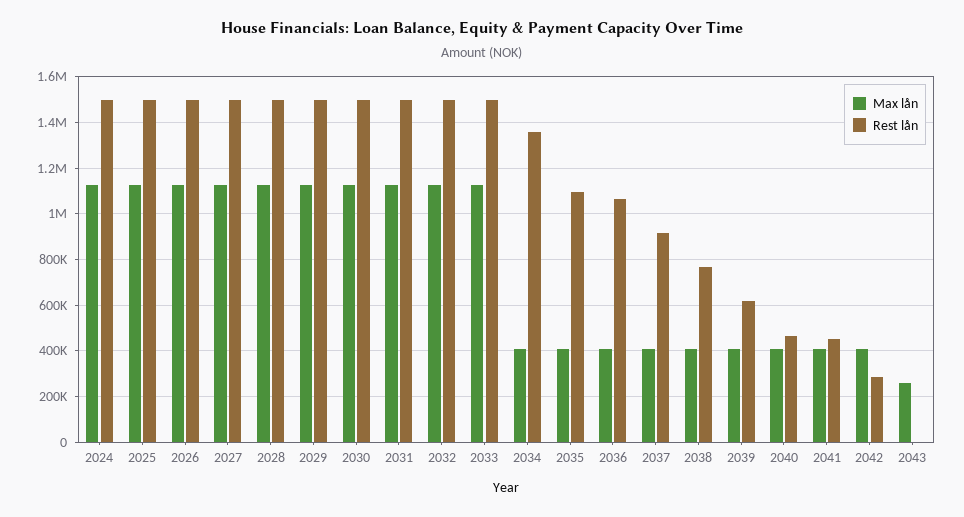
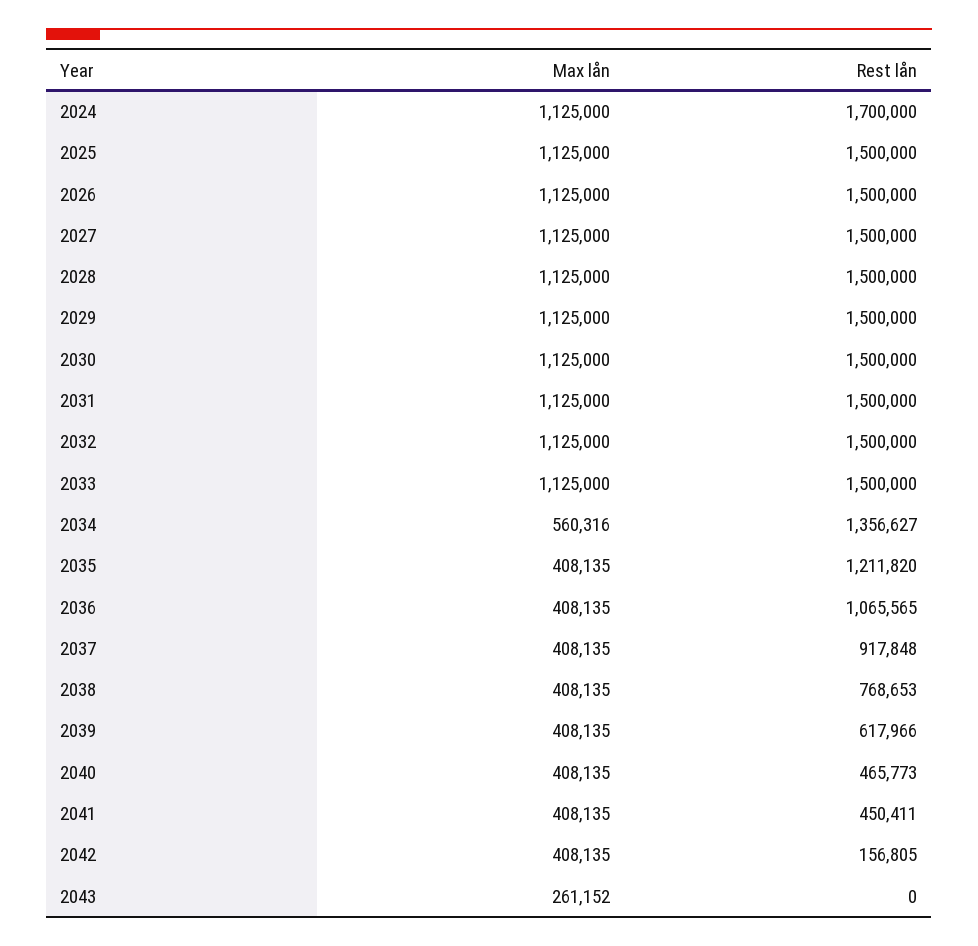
Rest lån, 2024: 1500000 -> 1700000
Max lån, 2034: 400000 -> 560316
Rest lån, 2035: 1100000 -> 1211820
Rest lån, 2042: 300000 -> 156805

